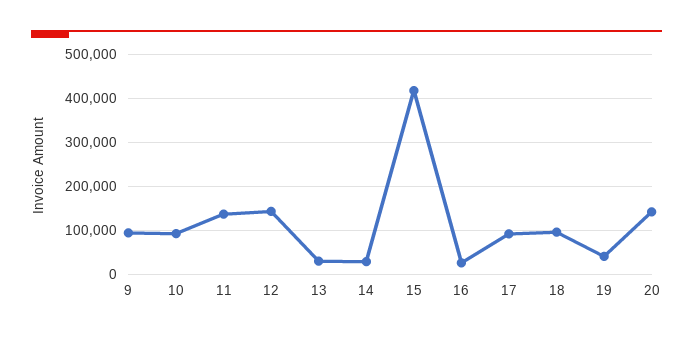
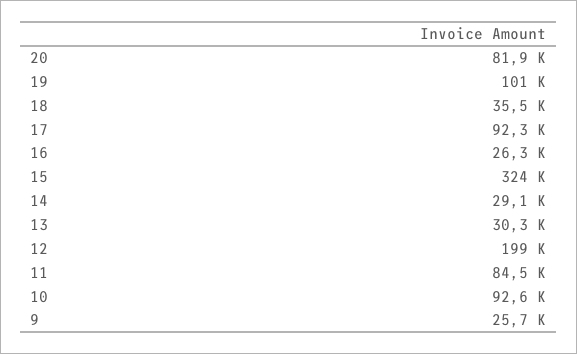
9: 100000 -> 25700
11: 140000 -> 84500
12: 140000 -> 199000
15: 420000 -> 324000
18: 100000 -> 35500
19: 40000 -> 101000
20: 140000 -> 81900

